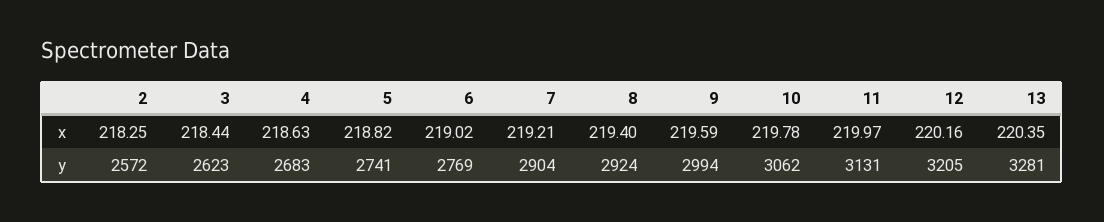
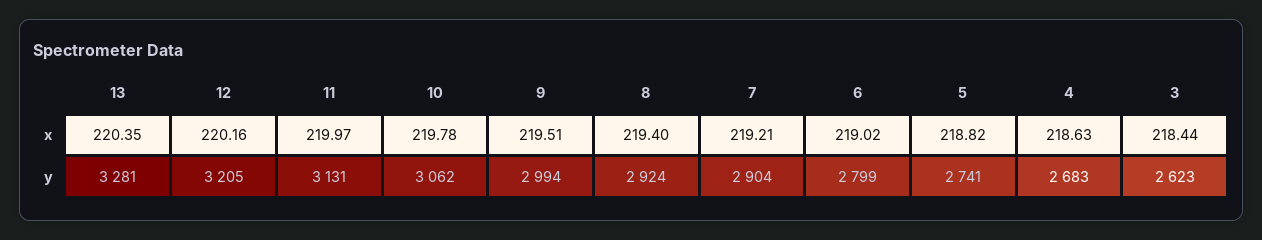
2, x: 218.25 -> none
9, x: 219.59 -> 219.51
2, y: 2572 -> none
6, y: 2769 -> 2799

